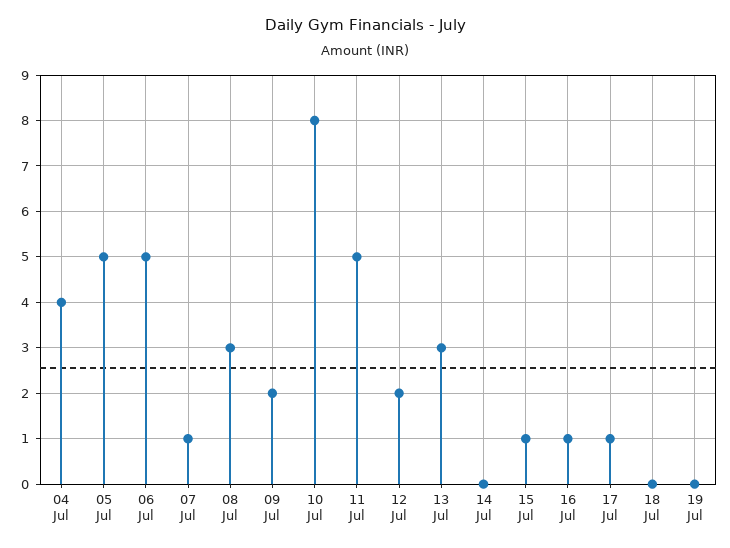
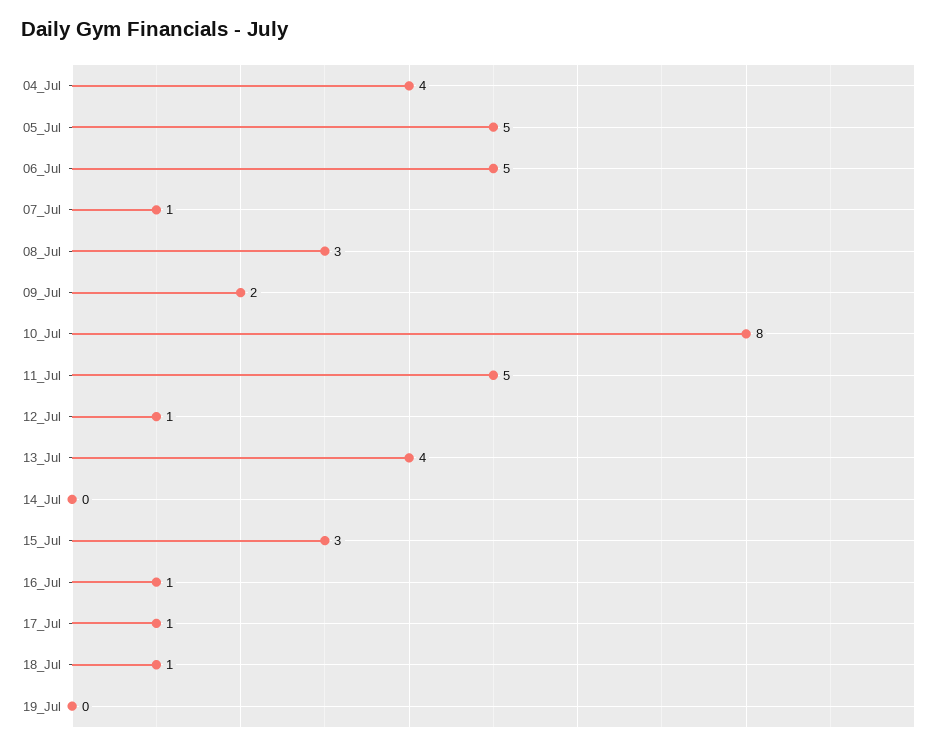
12 Jul: 2 -> 1
13 Jul: 3 -> 4
15 Jul: 1 -> 3
18 Jul: 0 -> 1

